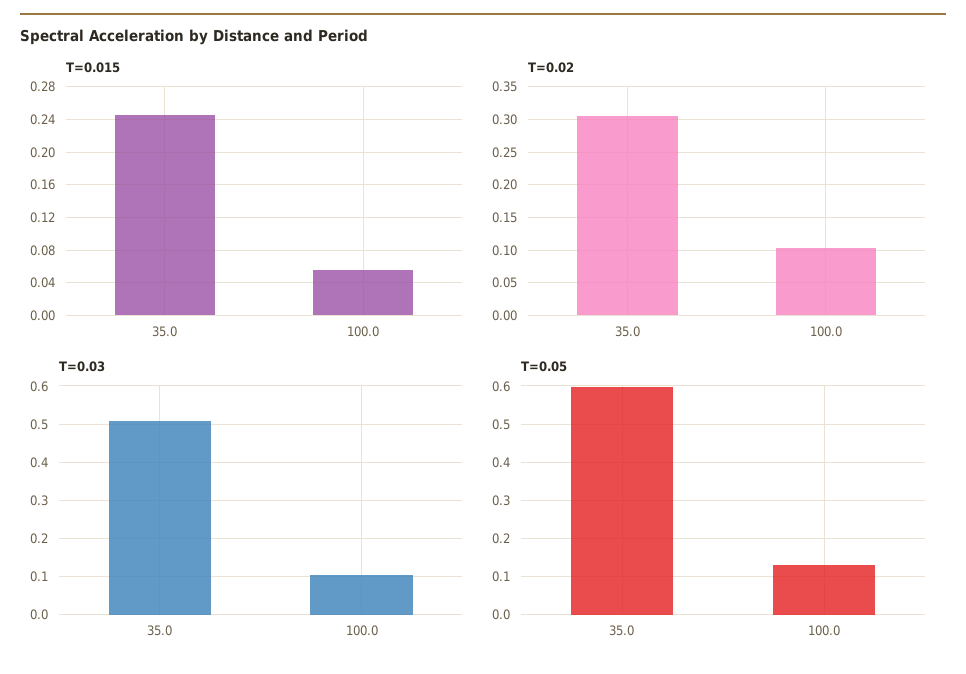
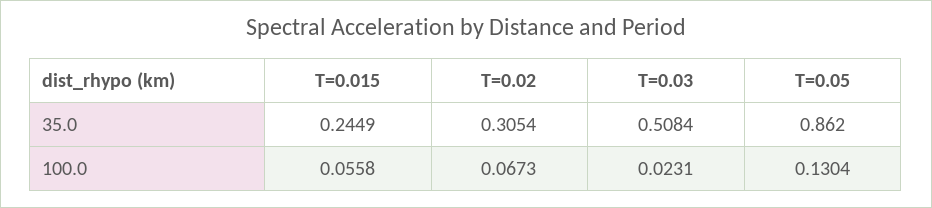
T=0.02, 100.0: 0.1 -> 0.0673
T=0.03, 100.0: 0.1 -> 0.0231
T=0.05, 35.0: 0.6 -> 0.862

